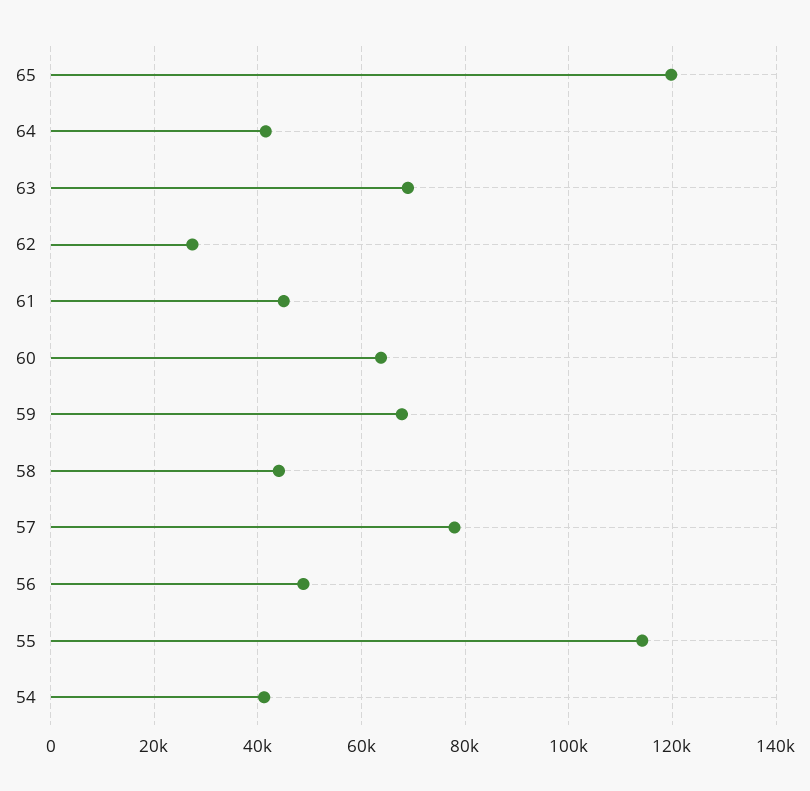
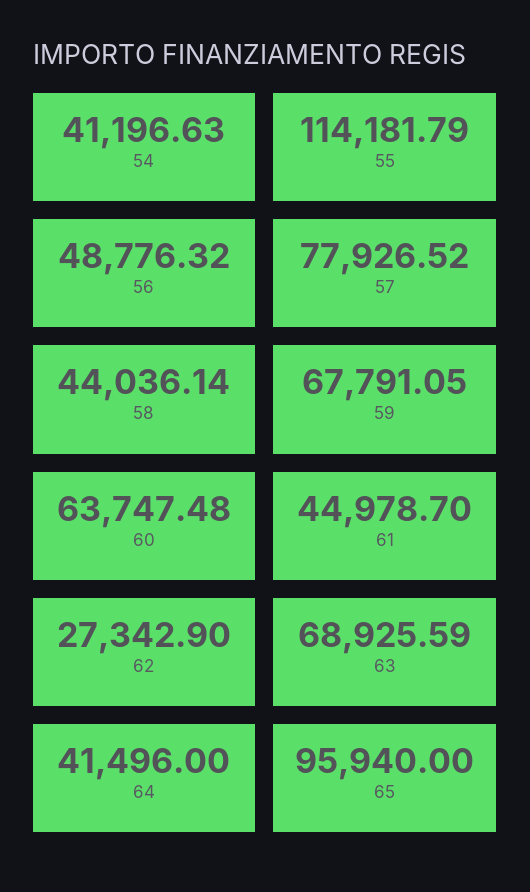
65: 120000 -> 95940

